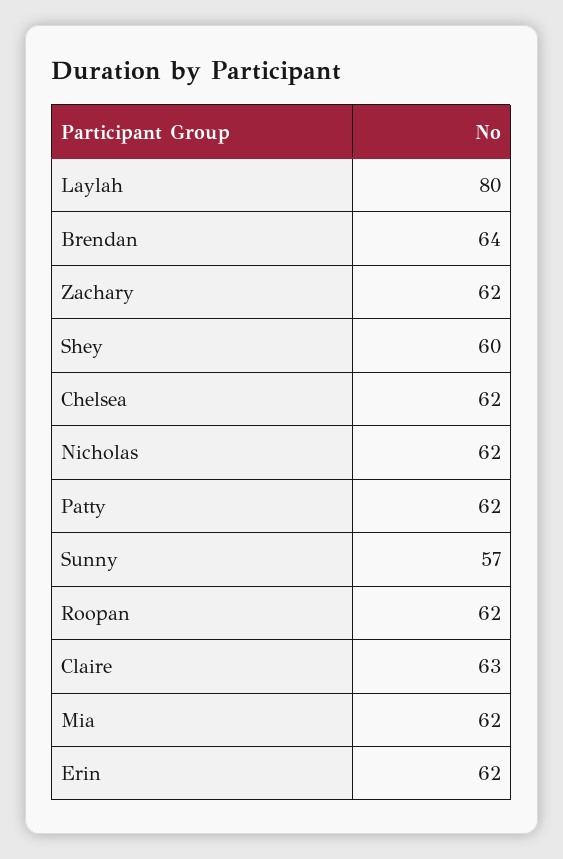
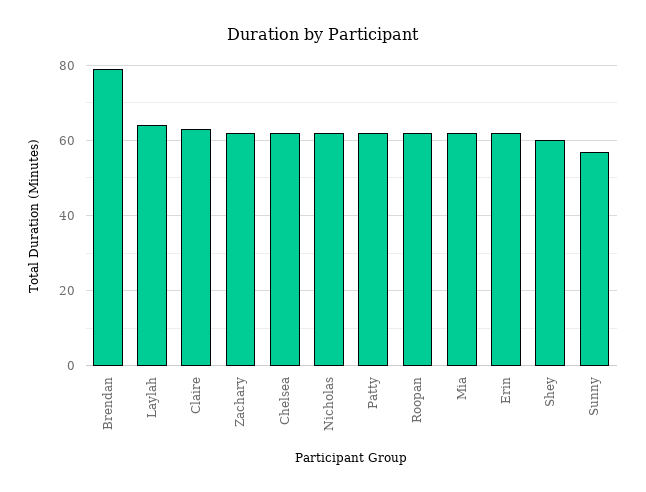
Laylah: 80 -> 65
Brendan: 64 -> 80

